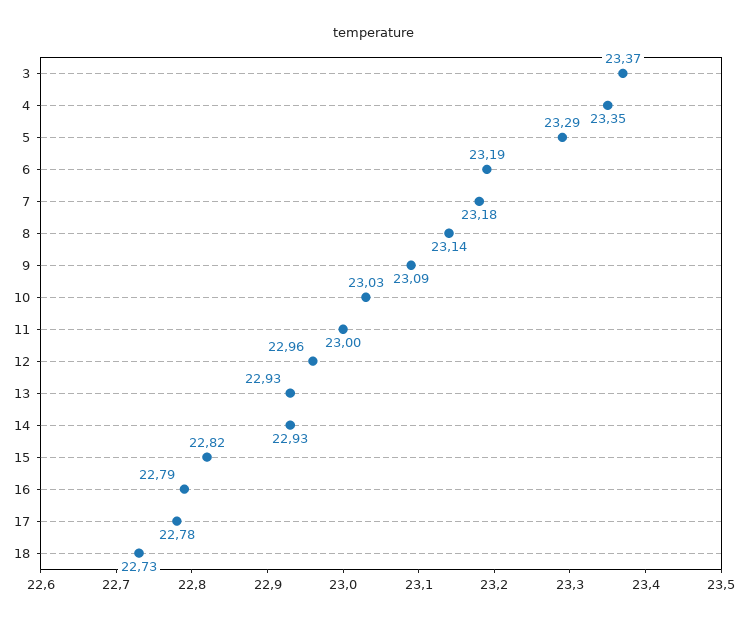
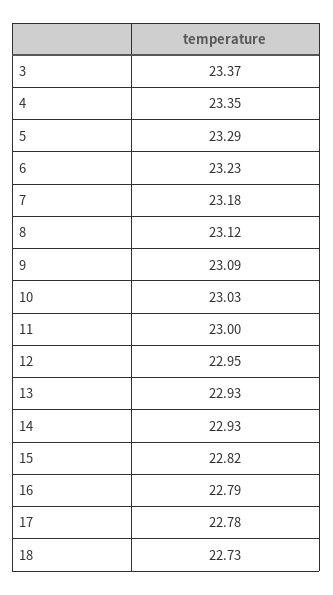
6: 23.19 -> 23.23
8: 23.14 -> 23.12
12: 22.96 -> 22.95

